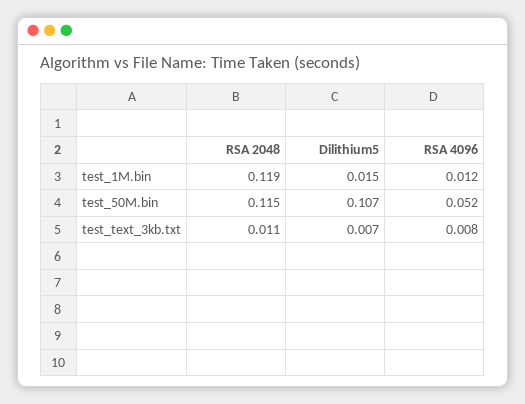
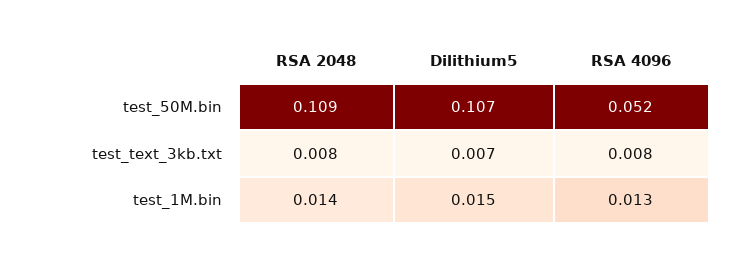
RSA 2048, test_1M.bin: 0.119 -> 0.014
RSA 4096, test_1M.bin: 0.012 -> 0.013
RSA 2048, test_50M.bin: 0.115 -> 0.109
RSA 2048, test_text_3kb.txt: 0.011 -> 0.008

